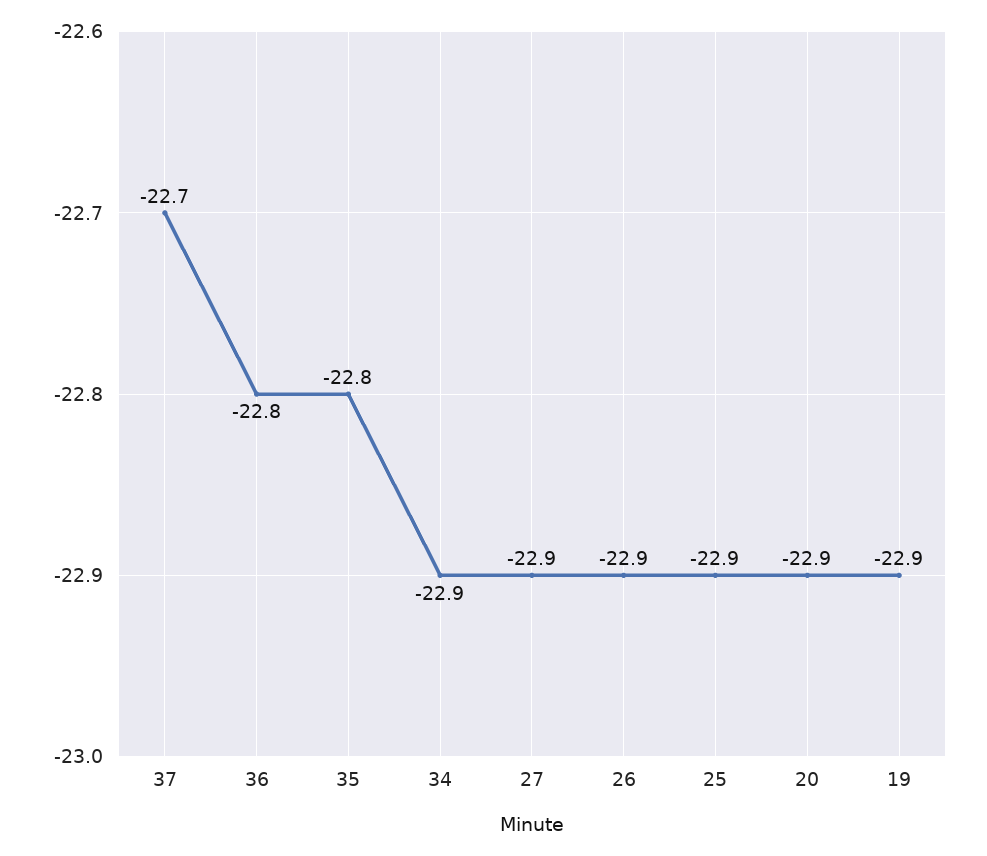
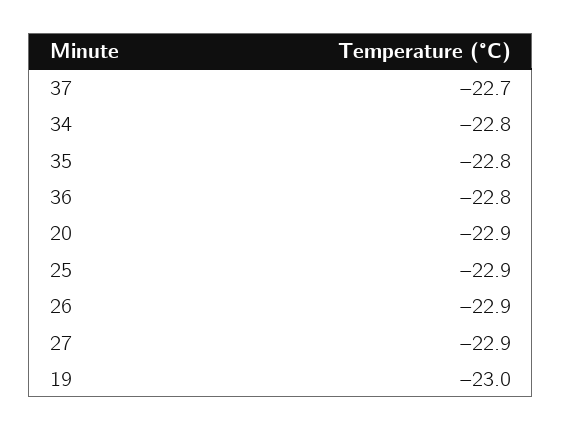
34: -22.9 -> -22.8
19: -22.9 -> -23

